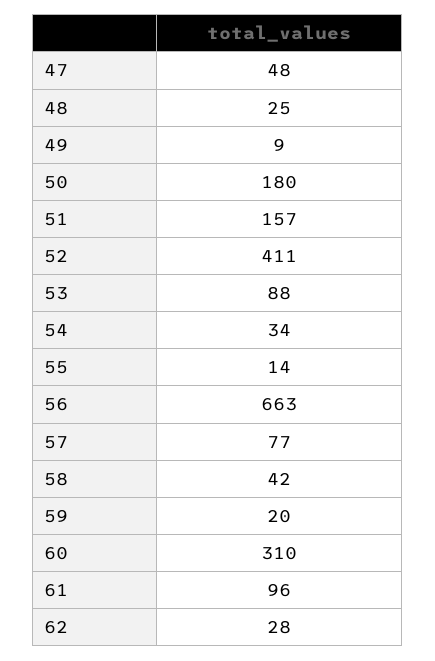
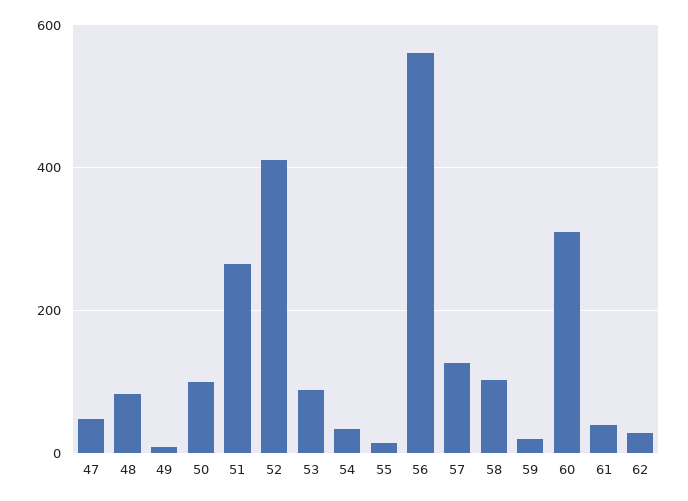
48: 25 -> 80
50: 180 -> 100
51: 157 -> 260
56: 663 -> 560
57: 77 -> 120
58: 42 -> 100
61: 96 -> 40

